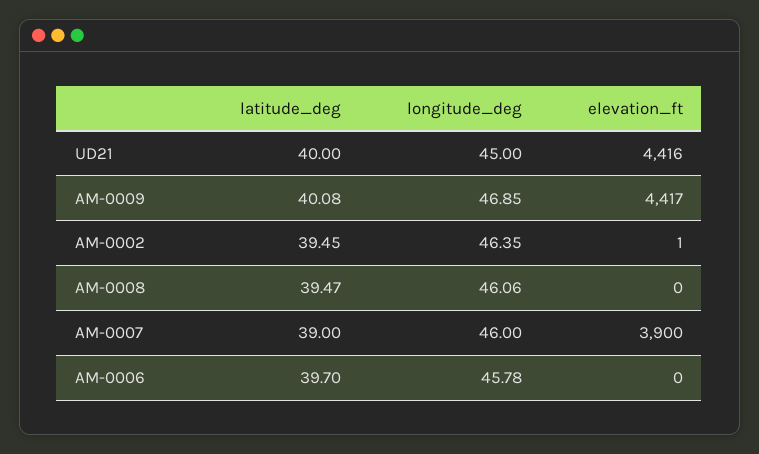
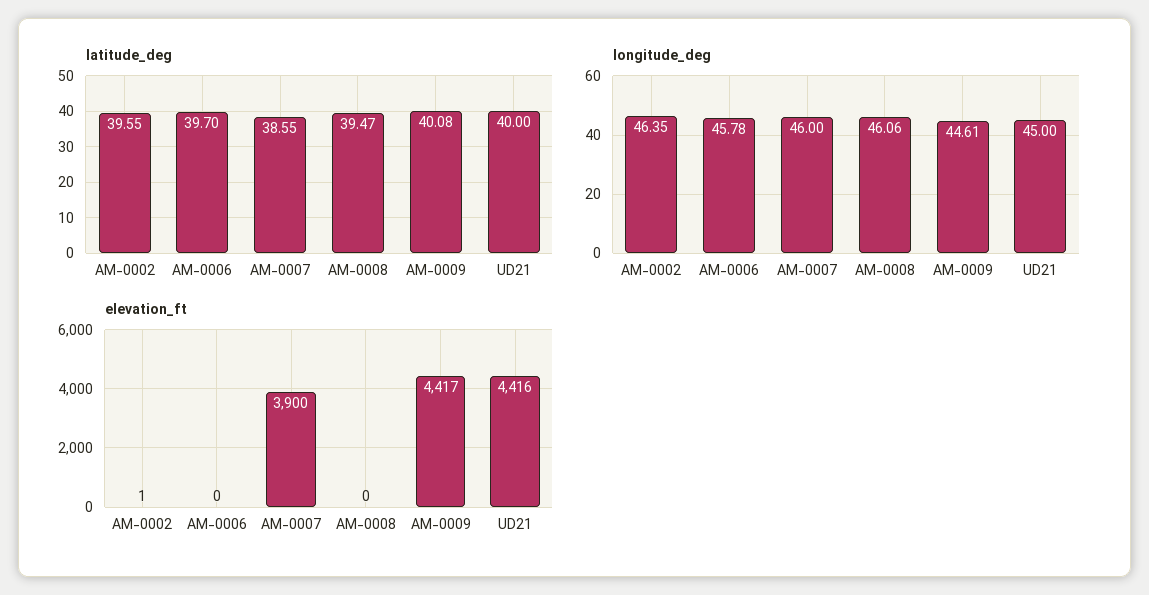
longitude_deg, AM-0009: 46.85 -> 44.61
latitude_deg, AM-0002: 39.45 -> 39.55
latitude_deg, AM-0007: 39 -> 38.55

